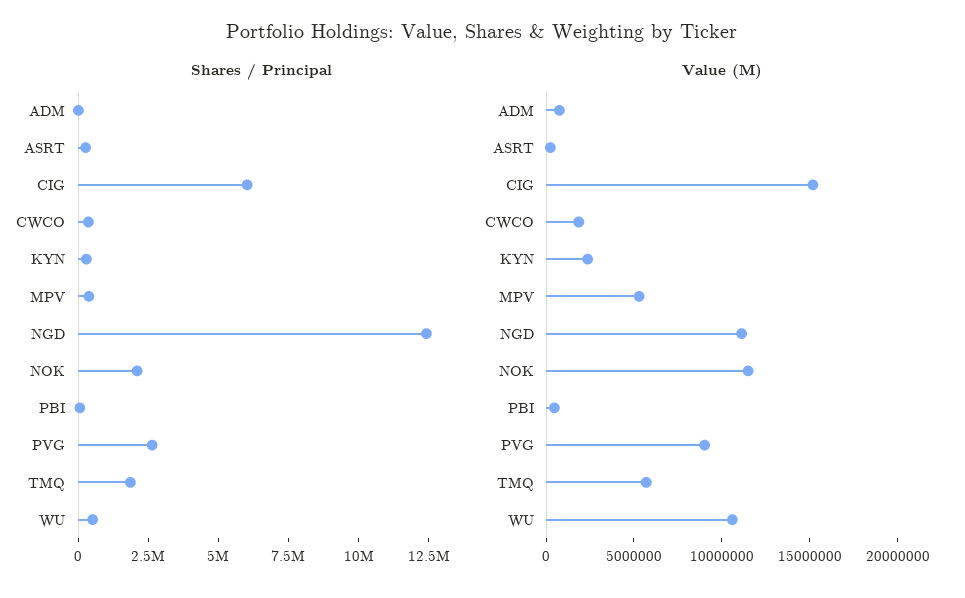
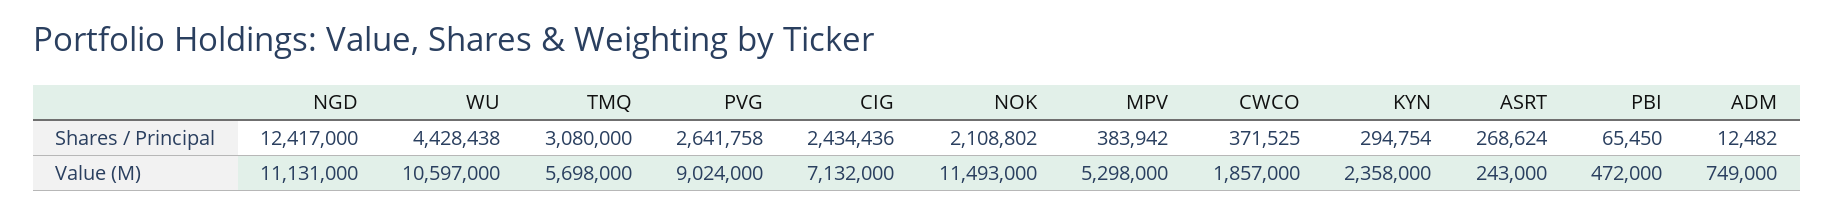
Shares / Principal, CIG: 6000000 -> 2434436
Shares / Principal, TMQ: 2000000 -> 3080000
Shares / Principal, WU: 500000 -> 4428438
Value (M), CIG: 15000000 -> 7132000

